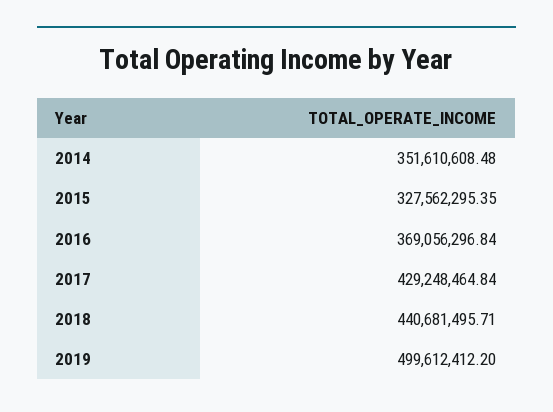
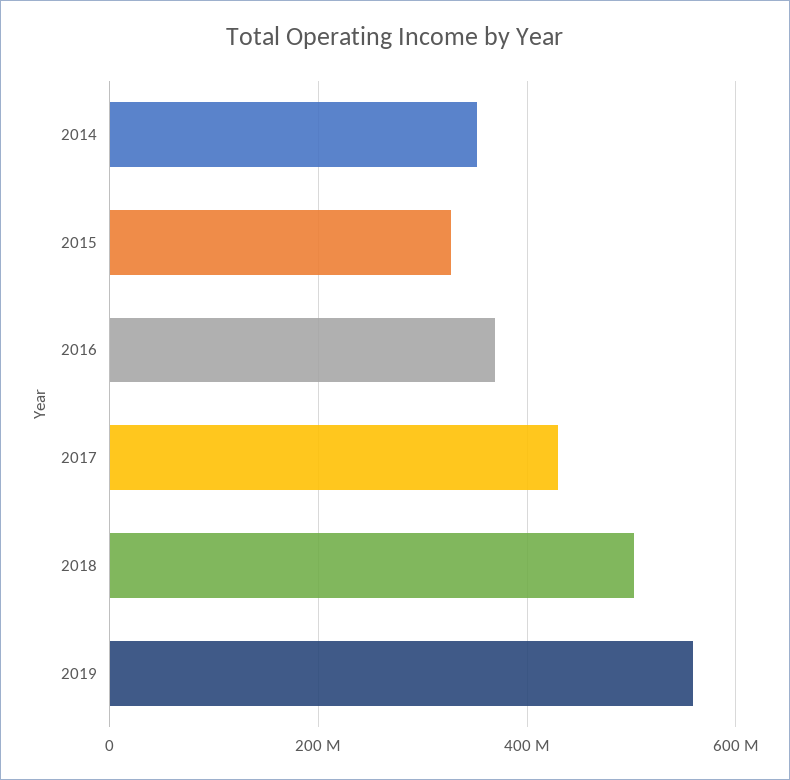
2018: 440681495.71 -> 500000000
2019: 499612412.2 -> 560000000

